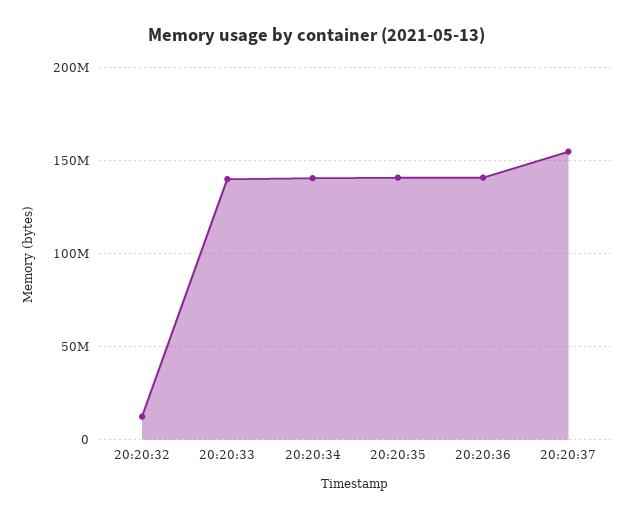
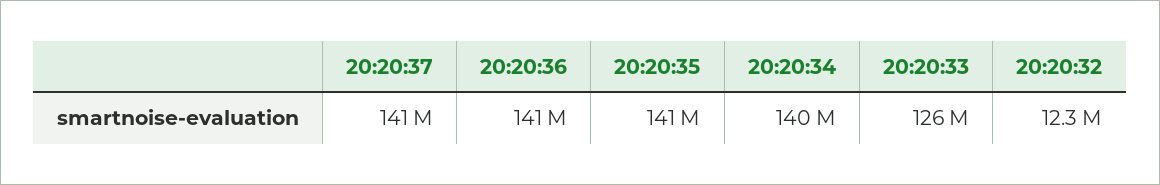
20:20:33: 140000000 -> 126000000
20:20:37: 155000000 -> 141000000

